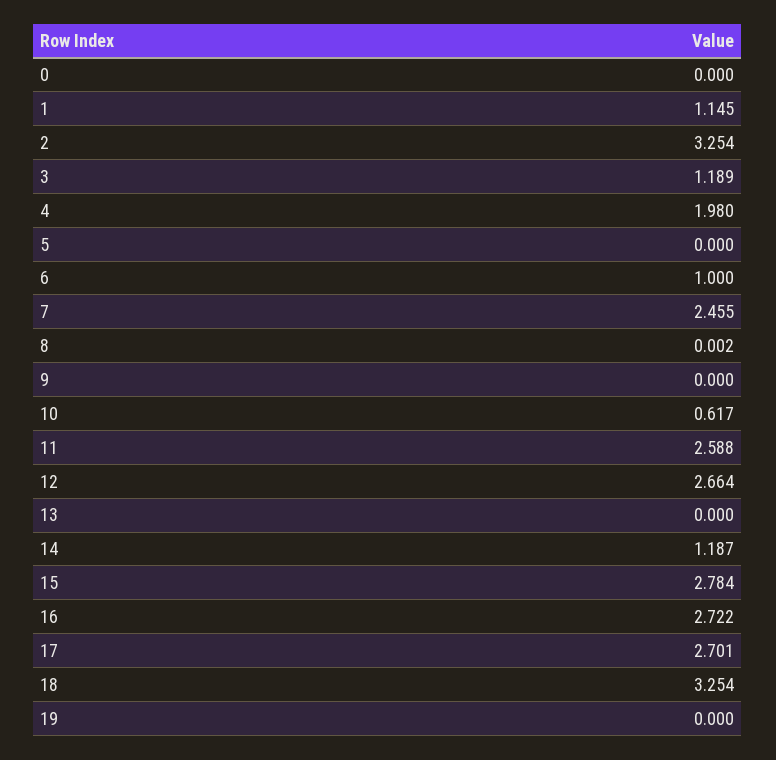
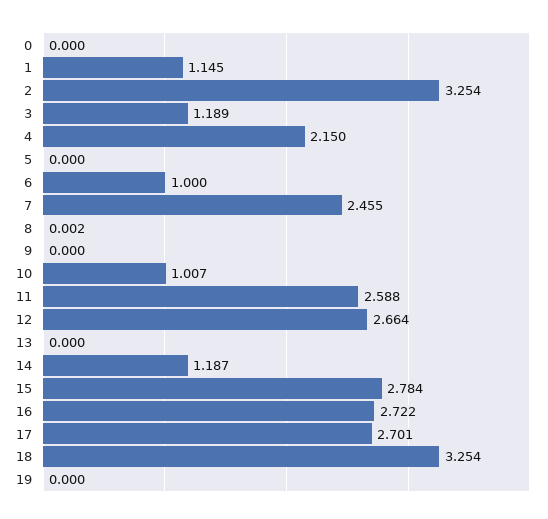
4: 1.98 -> 2.15
10: 0.617 -> 1.007

